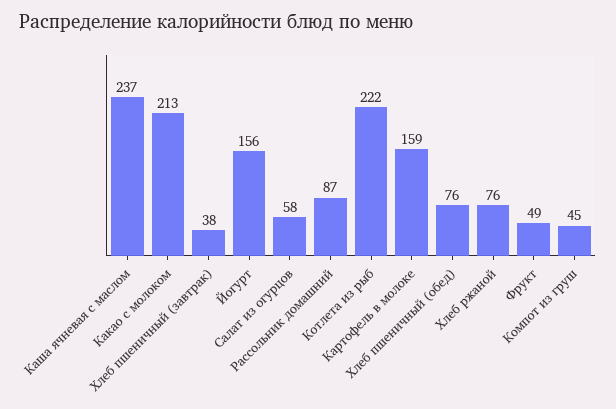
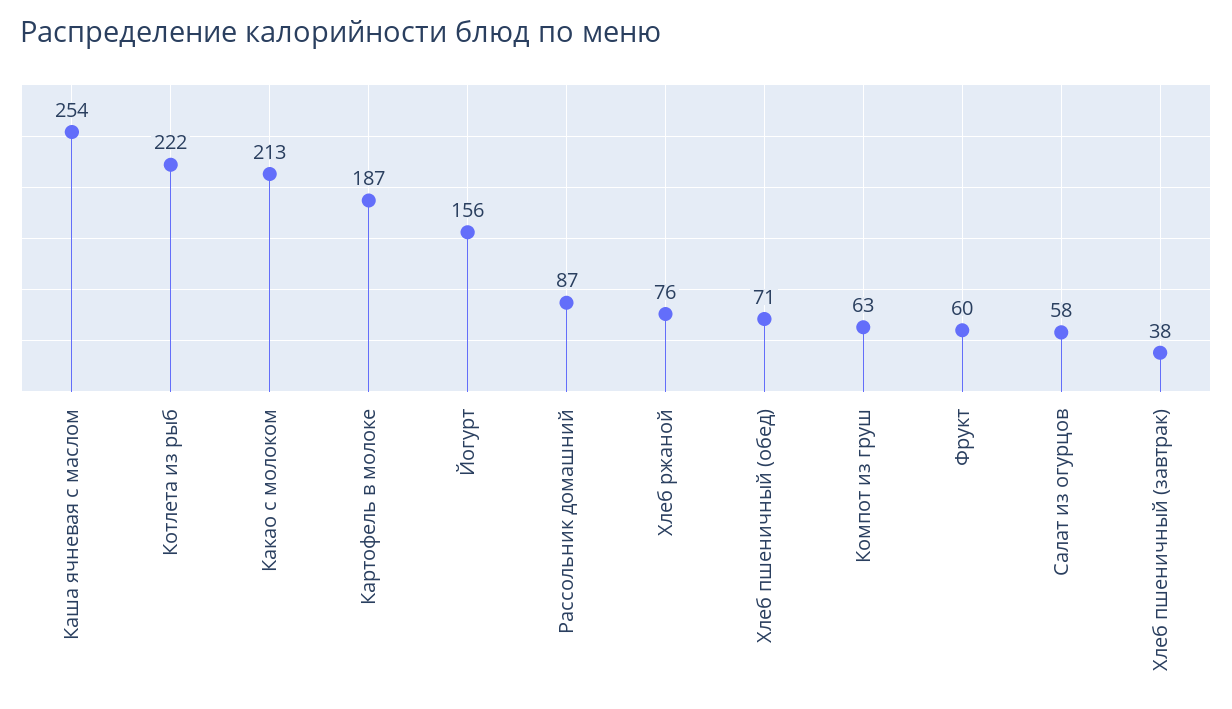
Каша ячневая с маслом: 237 -> 254
Картофель в молоке: 159 -> 187
Хлеб пшеничный (обед): 76 -> 71
Фрукт: 49 -> 60
Компот из груш: 45 -> 63

